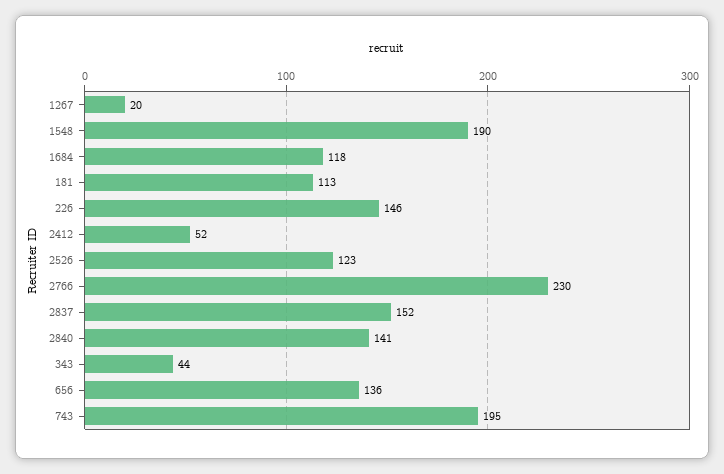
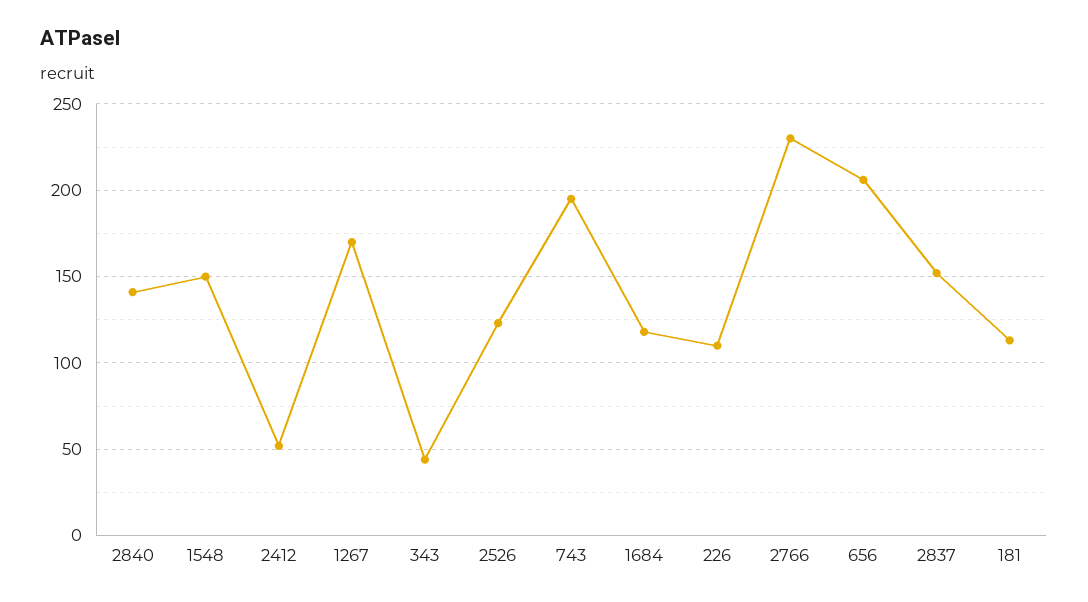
1267: 20 -> 170
1548: 190 -> 150
226: 146 -> 110
656: 136 -> 205

